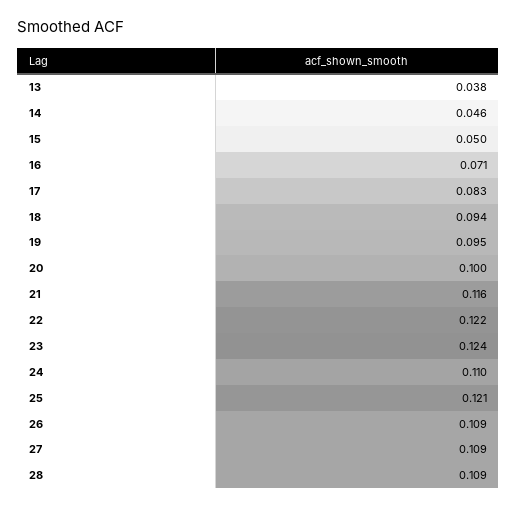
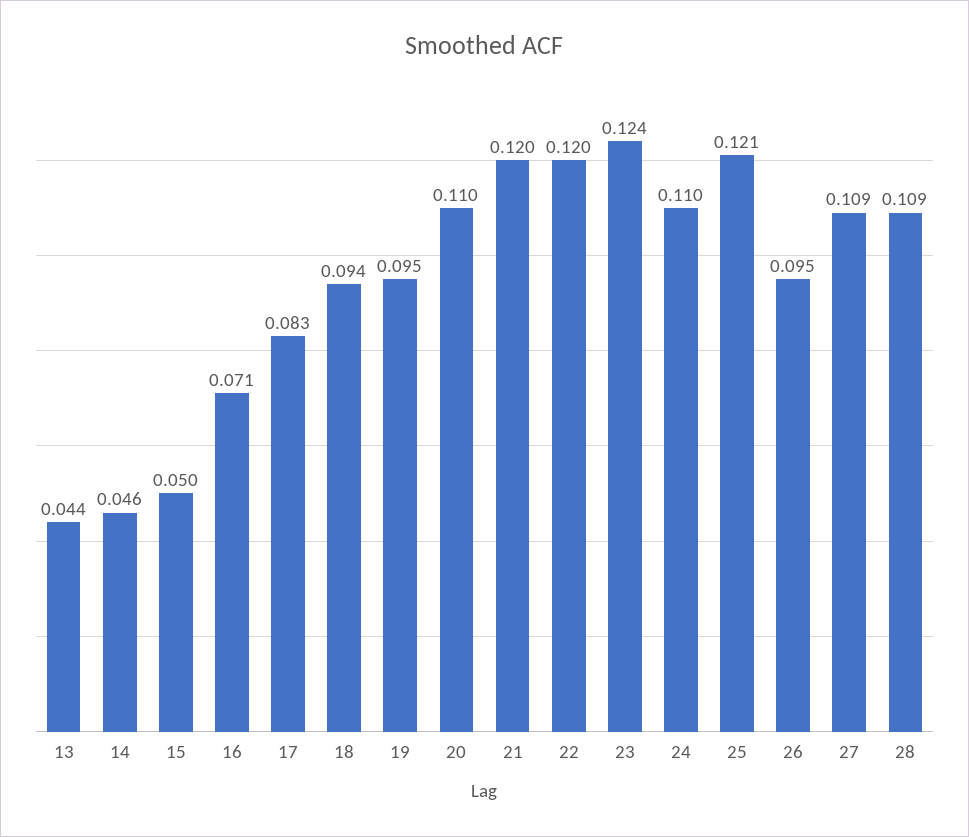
13: 0.038 -> 0.044
20: 0.1 -> 0.11
21: 0.116 -> 0.12
22: 0.122 -> 0.12
26: 0.109 -> 0.095

